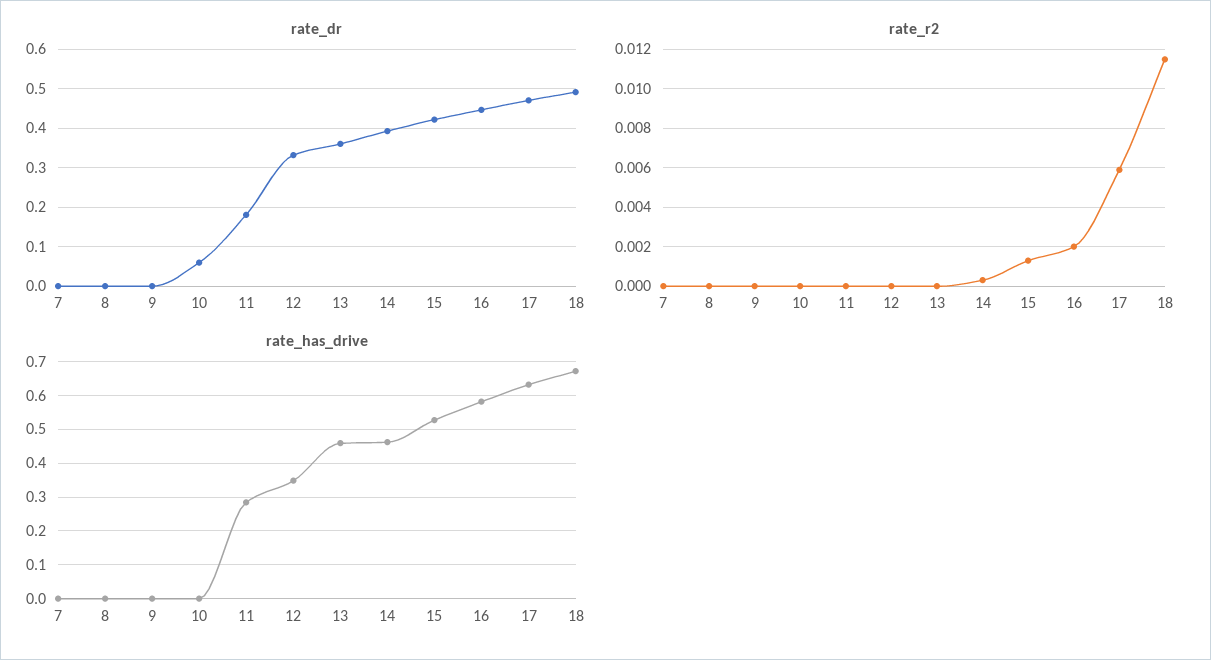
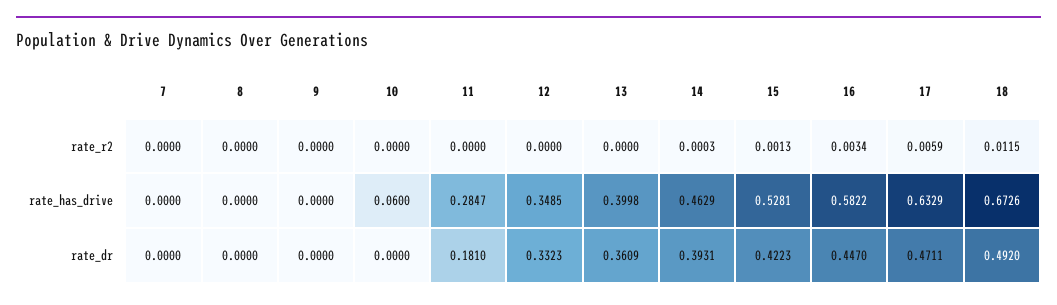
rate_dr, 10: 0.06 -> 0
rate_r2, 16: 0.002 -> 0.0034
rate_has_drive, 10: 0 -> 0.06
rate_has_drive, 13: 0.46 -> 0.3998

